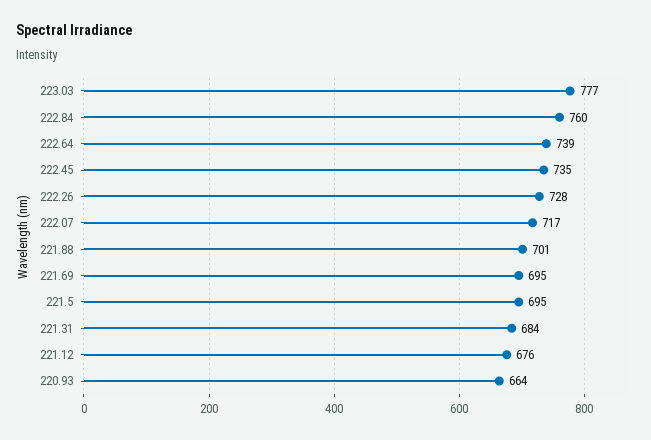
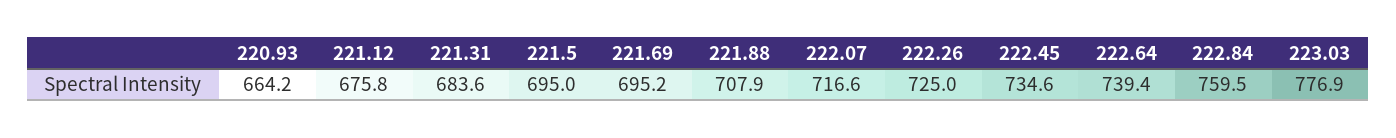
222.26: 728 -> 725
221.88: 701 -> 707.9

